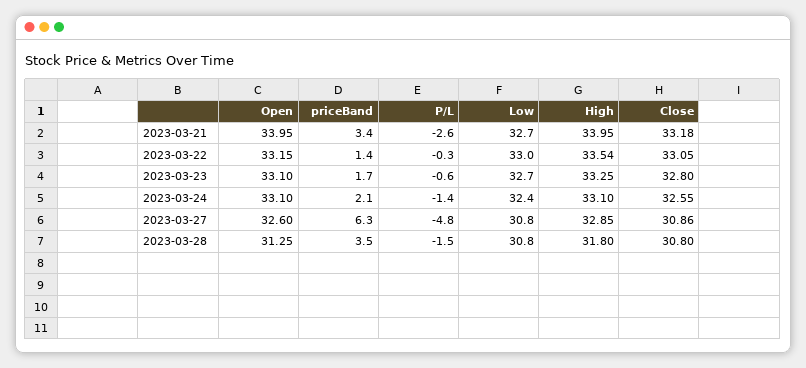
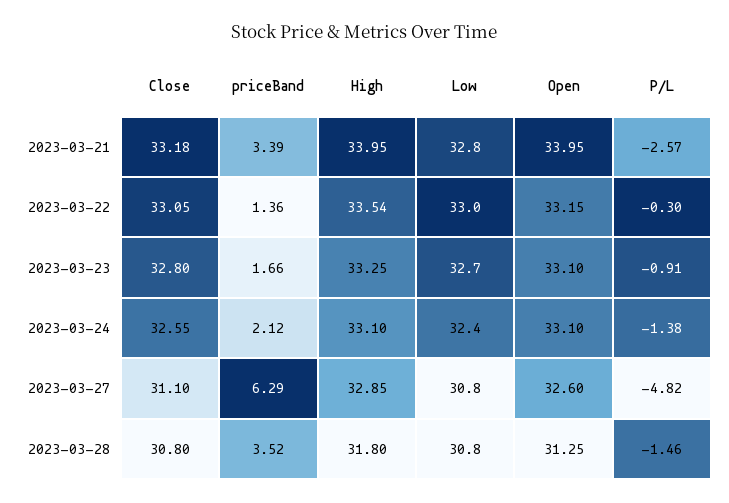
Low, 2023-03-21: 32.7 -> 32.8
P/L, 2023-03-23: -0.6 -> -0.91
Close, 2023-03-27: 30.86 -> 31.1

